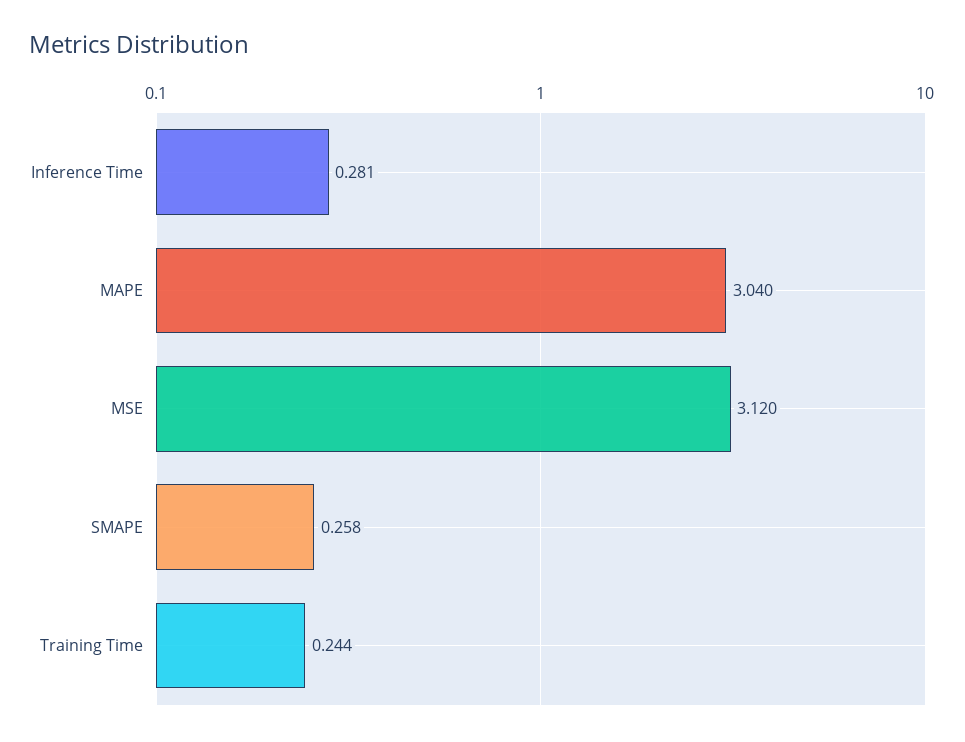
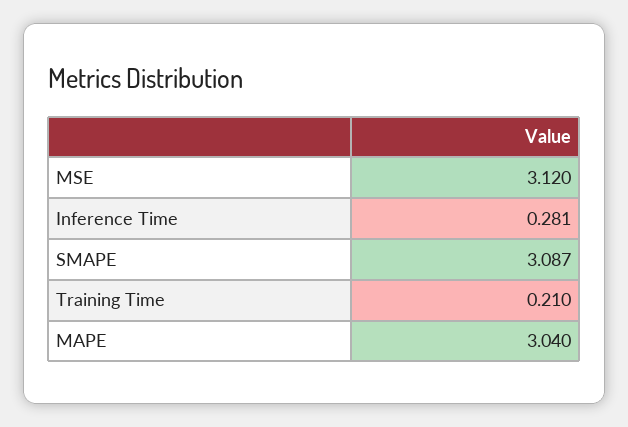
SMAPE: 0.258 -> 3.087
Training Time: 0.244 -> 0.21

